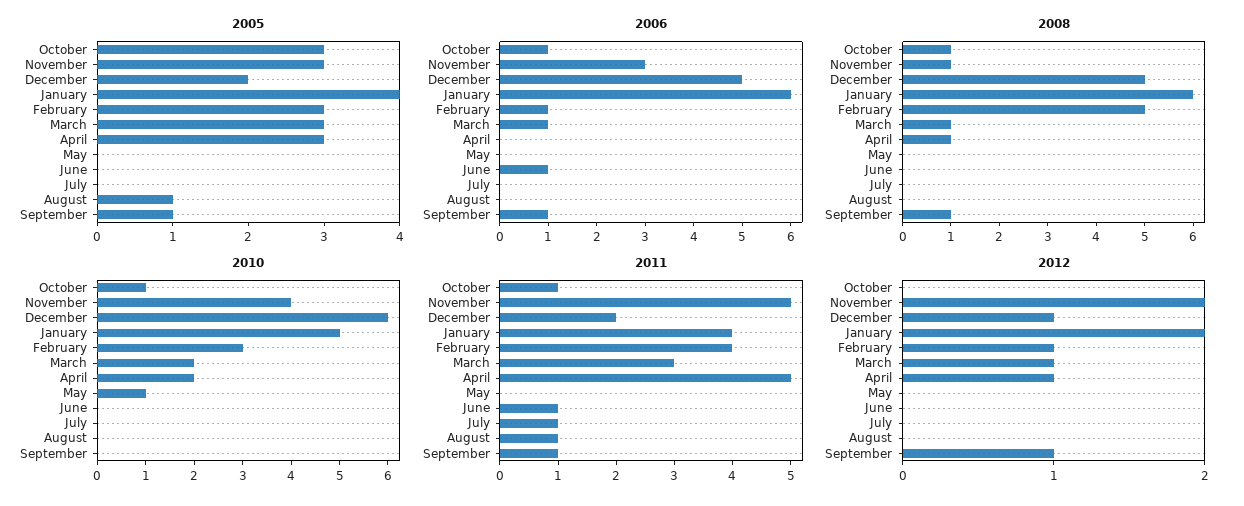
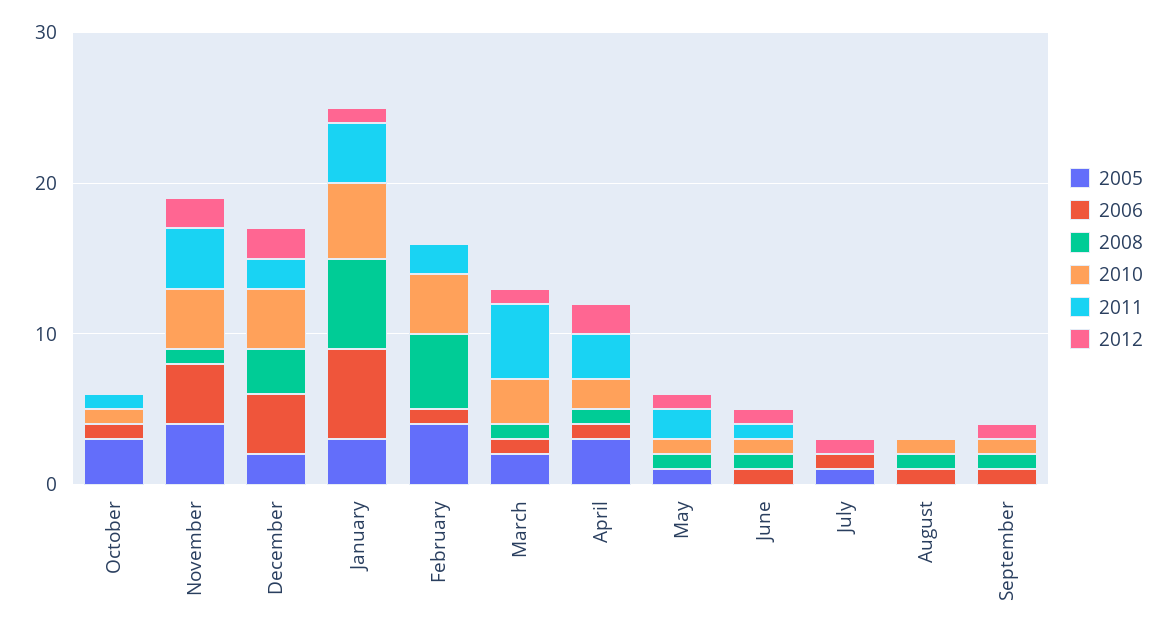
2005, November: 3 -> 4
2005, January: 4 -> 3
2005, February: 3 -> 4
2005, March: 3 -> 2
2005, May: 0 -> 1
2005, July: 0 -> 1
2005, August: 1 -> 0
2005, September: 1 -> 0
2006, November: 3 -> 4
2006, December: 5 -> 4
2006, April: 0 -> 1
2006, July: 0 -> 1
2006, August: 0 -> 1
2008, October: 1 -> 0
2008, December: 5 -> 3
2008, May: 0 -> 1
2008, June: 0 -> 1
2008, August: 0 -> 1
2010, December: 6 -> 4
2010, February: 3 -> 4
2010, March: 2 -> 3
2010, June: 0 -> 1
2010, August: 0 -> 1
2010, September: 0 -> 1
2011, November: 5 -> 4
2011, February: 4 -> 2
2011, March: 3 -> 5
2011, April: 5 -> 3
2011, May: 0 -> 2
2011, July: 1 -> 0
2011, August: 1 -> 0
2011, September: 1 -> 0
2012, December: 1 -> 2
2012, January: 2 -> 1
2012, February: 1 -> 0
2012, April: 1 -> 2
2012, May: 0 -> 1
2012, June: 0 -> 1
2012, July: 0 -> 1

